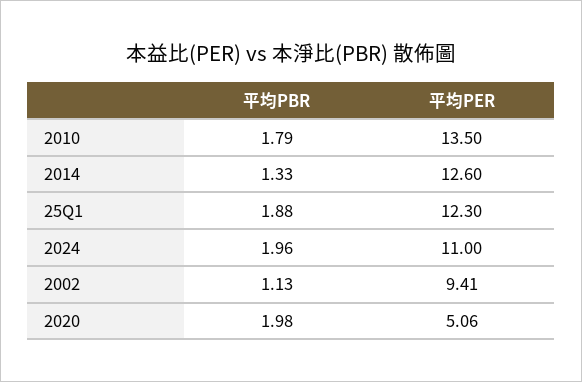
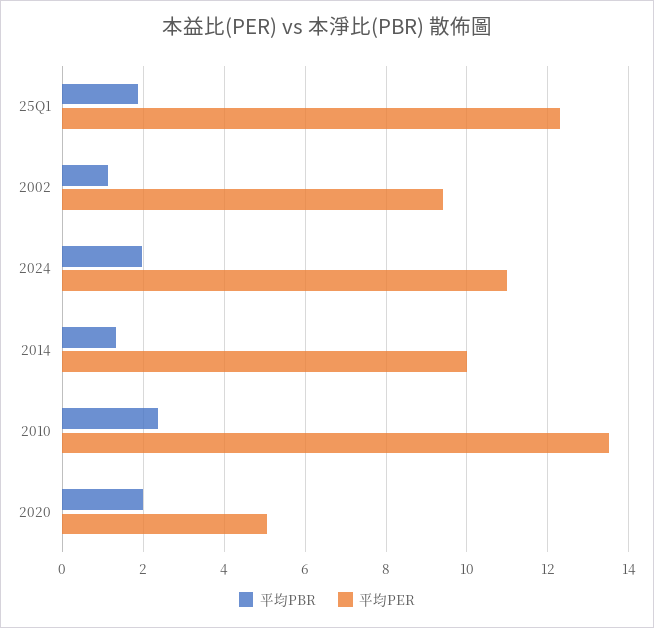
平均PBR, 2010: 1.79 -> 2.4
平均PER, 2014: 12.6 -> 10

